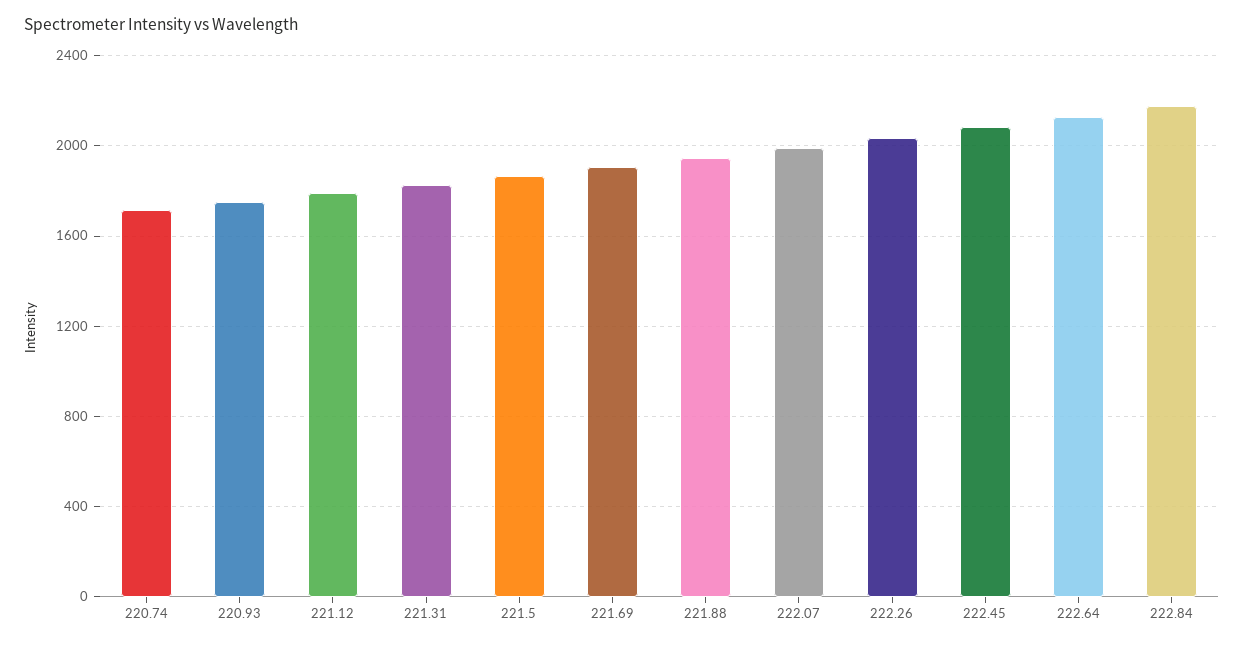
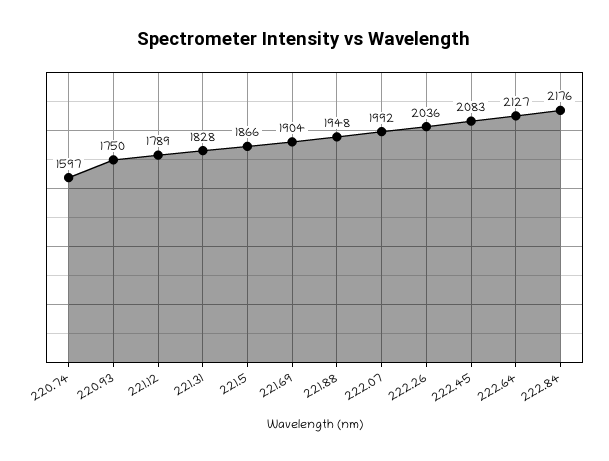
220.74: 1700 -> 1597

